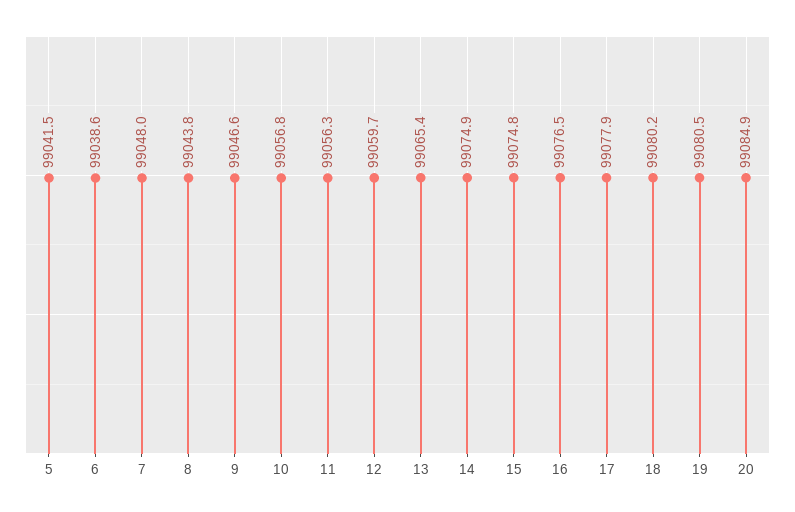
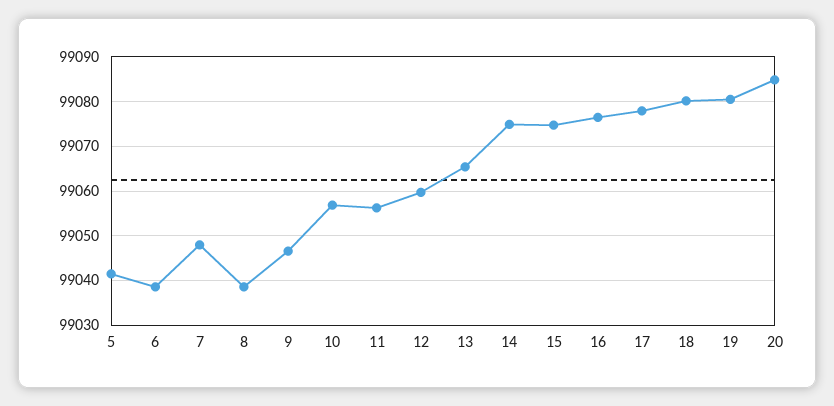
8: 99043.8 -> 99038

